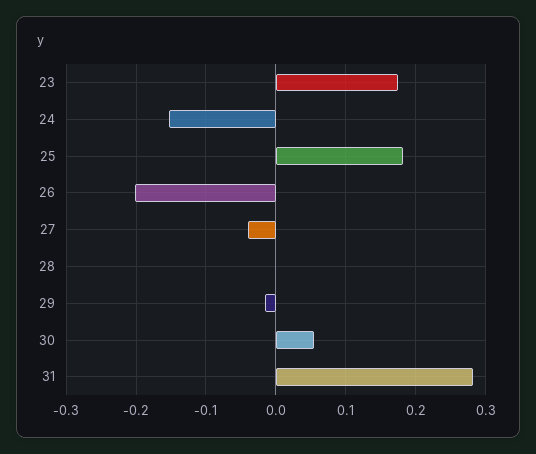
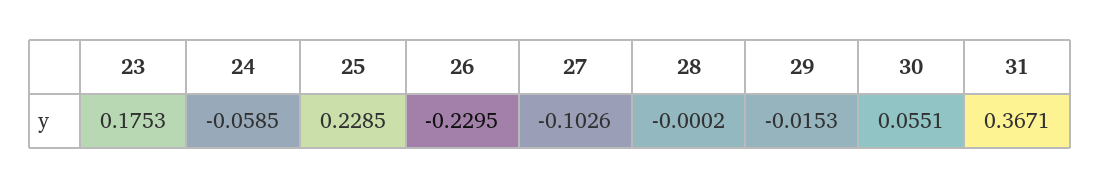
24: -0.15 -> -0.0585
25: 0.18 -> 0.2285
26: -0.2 -> -0.2295
27: -0.04 -> -0.1026
31: 0.28 -> 0.3671

